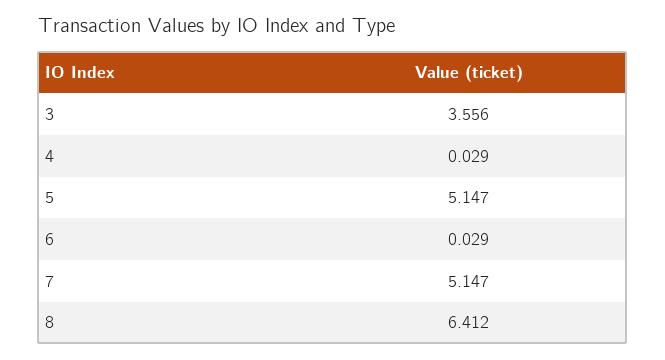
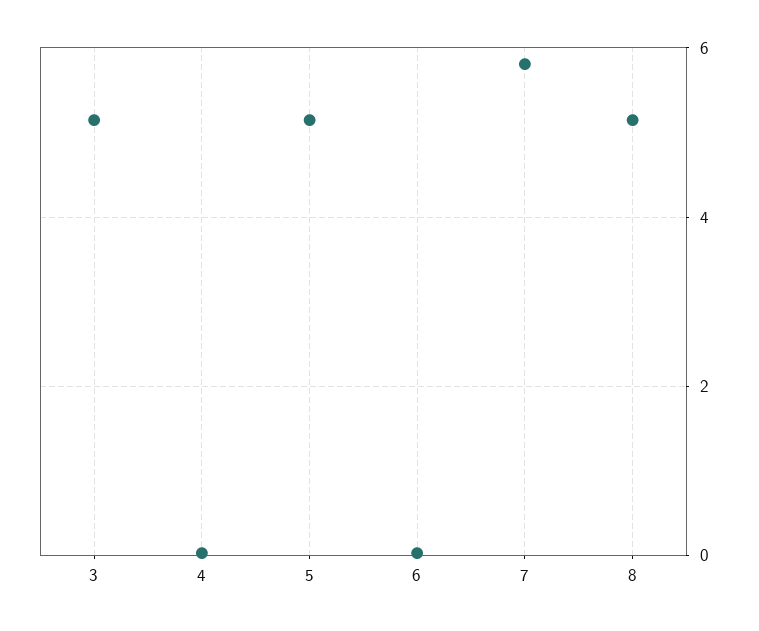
3: 3.556 -> 5.2
7: 5.147 -> 5.8
8: 6.412 -> 5.2

